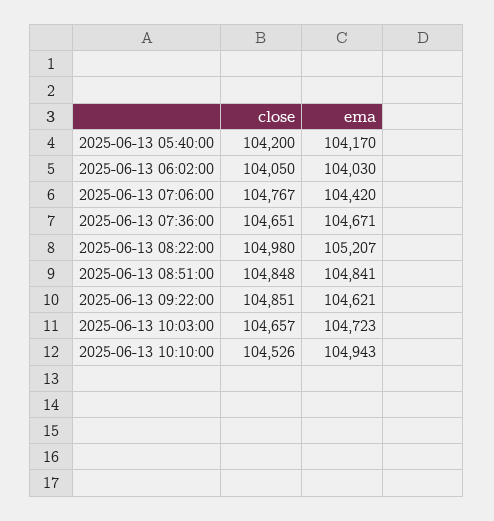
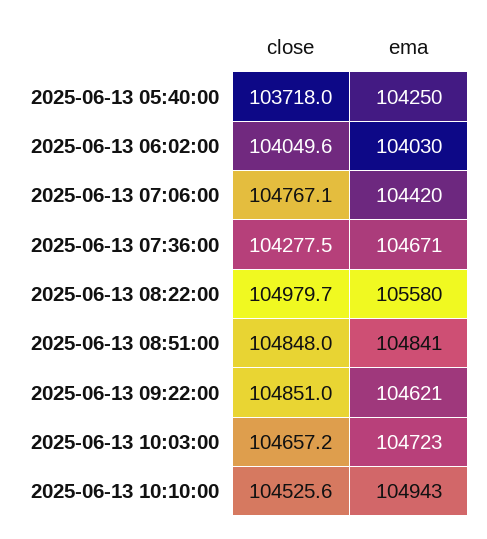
close, 2025-06-13 05:40:00: 104200 -> 103718
ema, 2025-06-13 05:40:00: 104170 -> 104250
close, 2025-06-13 07:36:00: 104651 -> 104277.5
ema, 2025-06-13 08:22:00: 105207 -> 105580

